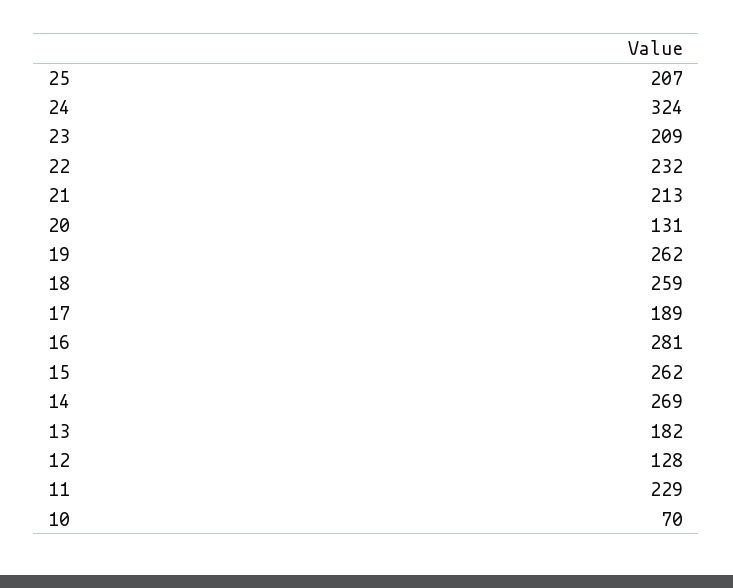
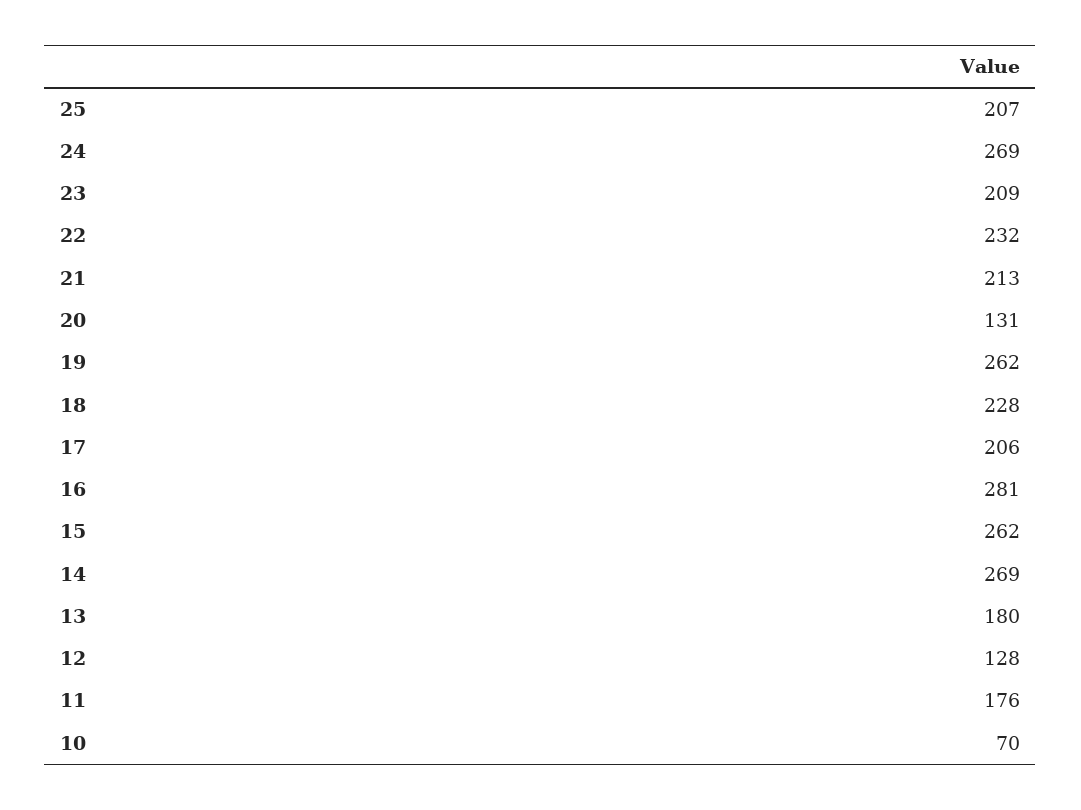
24: 324 -> 269
18: 259 -> 228
17: 189 -> 206
13: 182 -> 180
11: 229 -> 176

